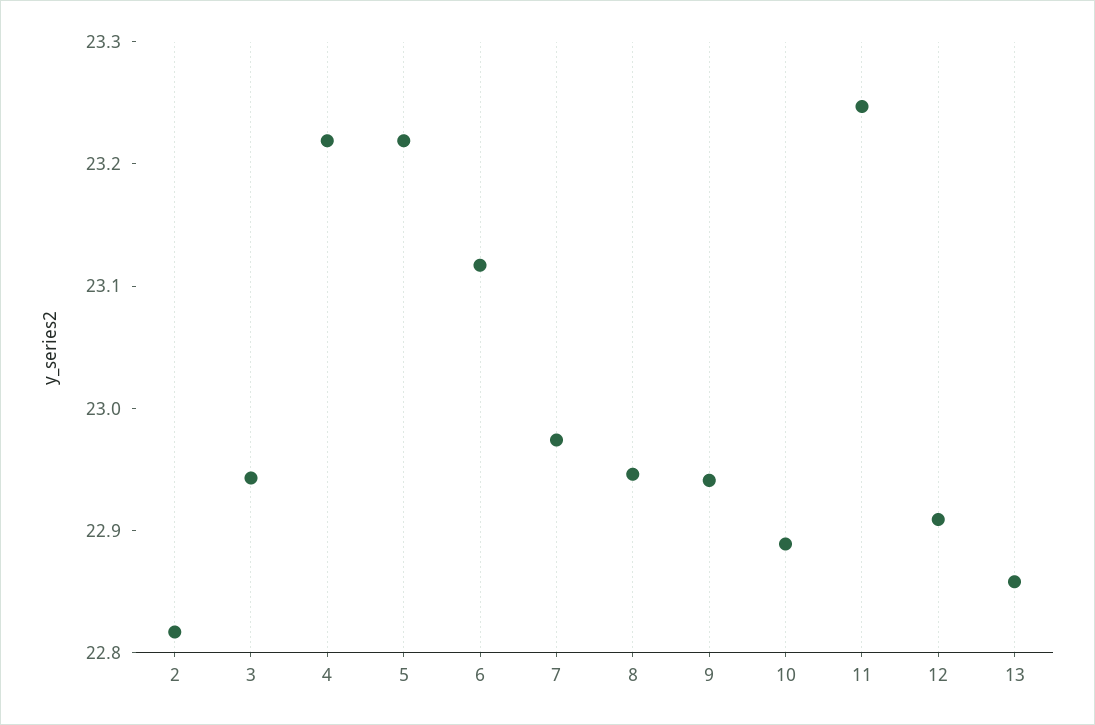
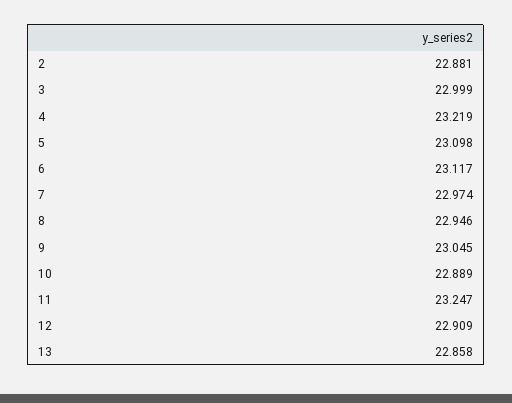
2: 22.82 -> 22.881
3: 22.94 -> 22.999
5: 23.22 -> 23.098
9: 22.94 -> 23.045

